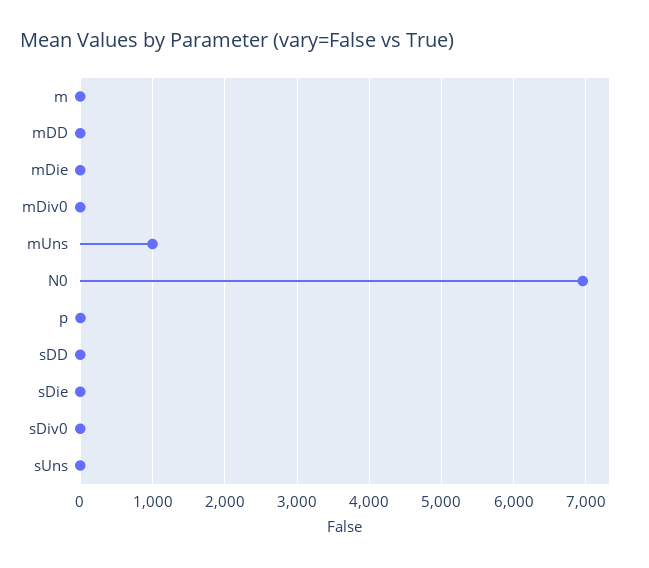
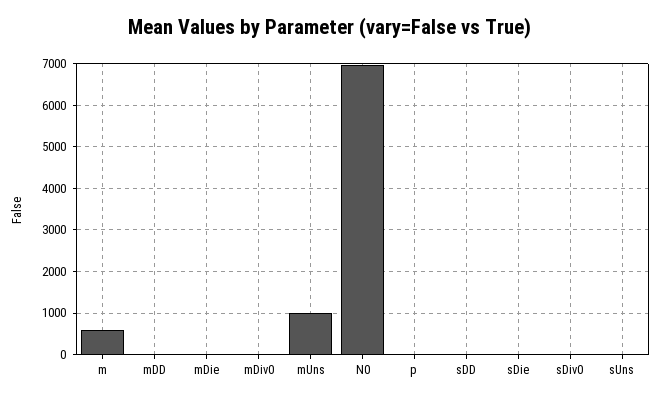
m: 0 -> 600

